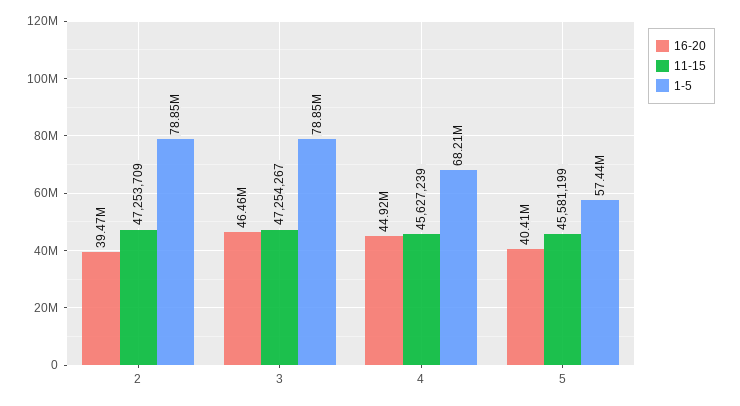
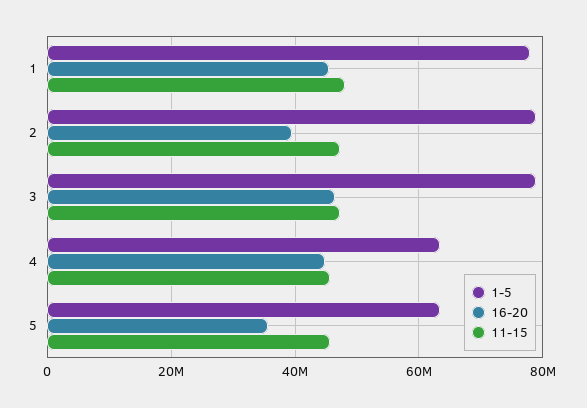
1-5, 4: 68210000 -> 64000000
16-20, 5: 40410000 -> 36000000
1-5, 5: 57440000 -> 64000000
1-5, 1: none -> 78000000
16-20, 1: none -> 46000000
11-15, 1: none -> 48000000

